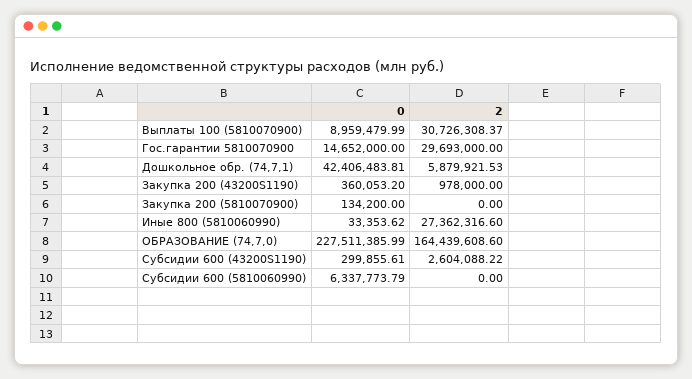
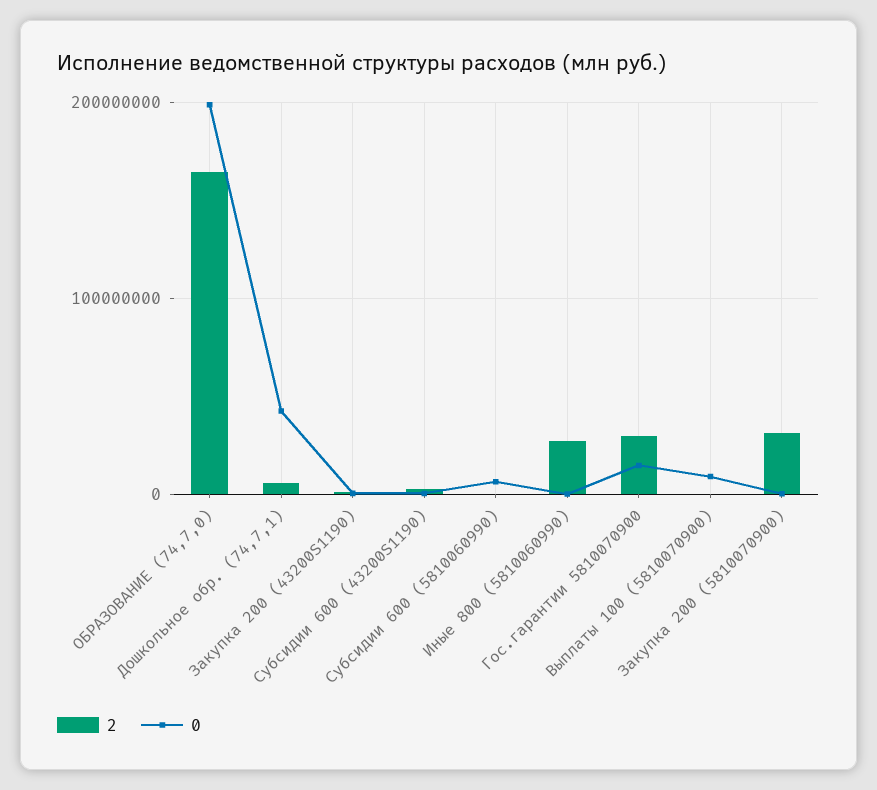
2, Выплаты 100 (5810070900): 30726308.37 -> 0
2, Закупка 200 (5810070900): 0 -> 30000000
0, ОБРАЗОВАНИЕ (74,7,0): 227511385.99 -> 200000000

